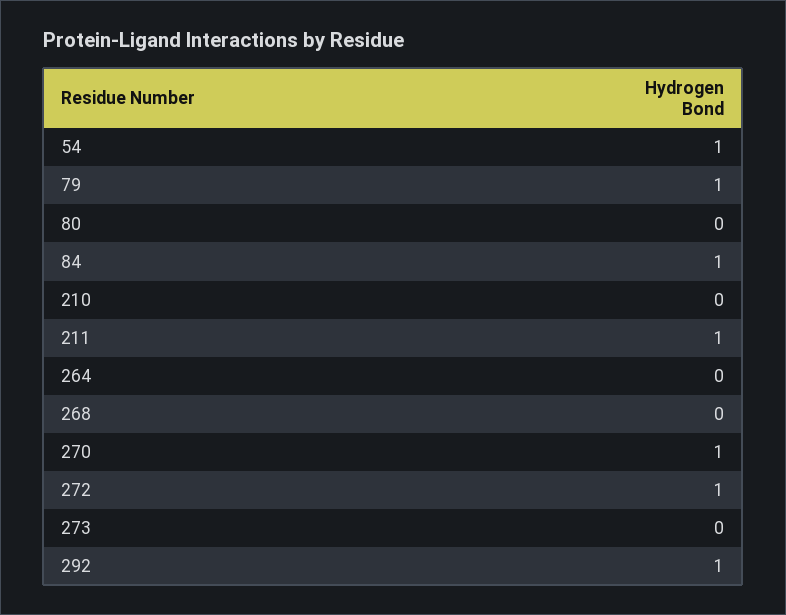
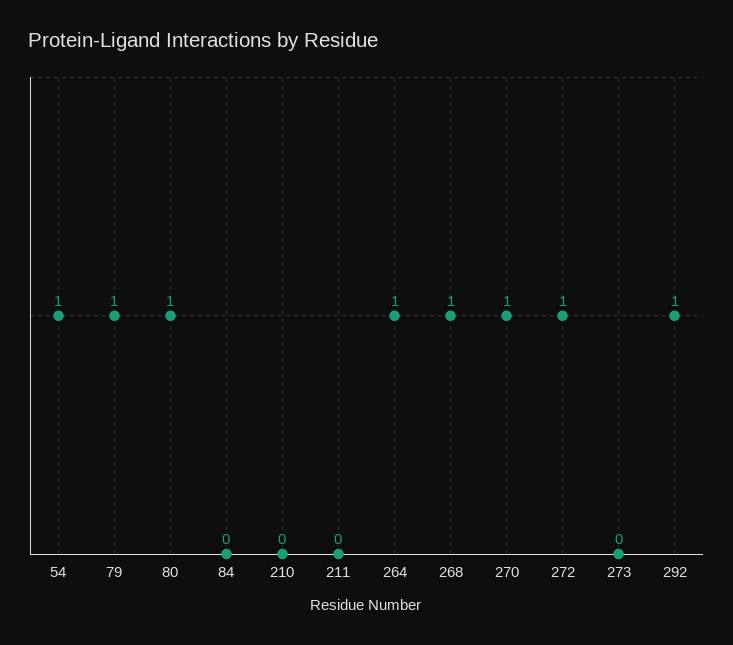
80: 0 -> 1
84: 1 -> 0
211: 1 -> 0
264: 0 -> 1
268: 0 -> 1

